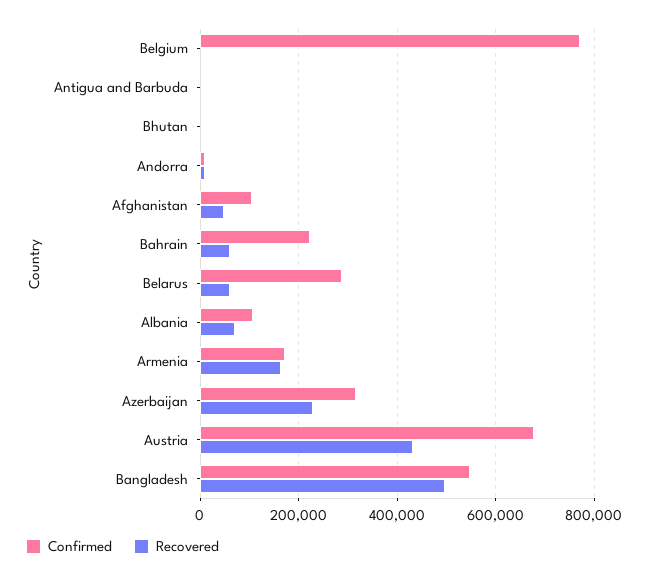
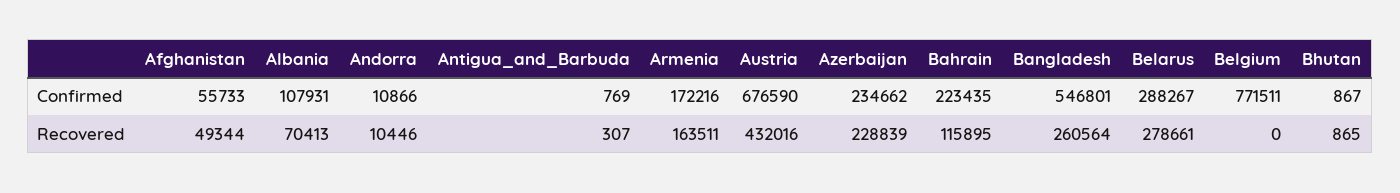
Confirmed, Afghanistan: 100000 -> 55733
Recovered, Bahrain: 60000 -> 115895
Recovered, Belarus: 60000 -> 278661
Confirmed, Azerbaijan: 320000 -> 234662
Recovered, Bangladesh: 500000 -> 260564

